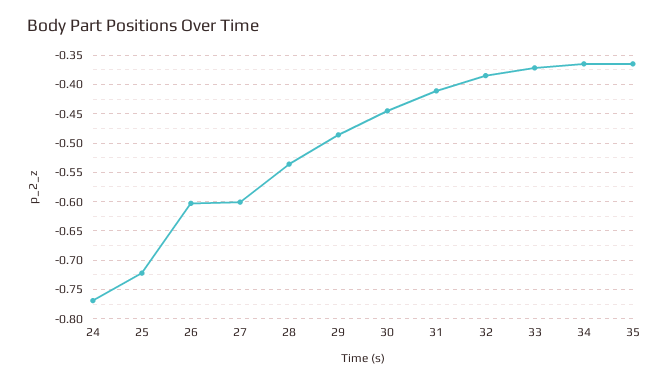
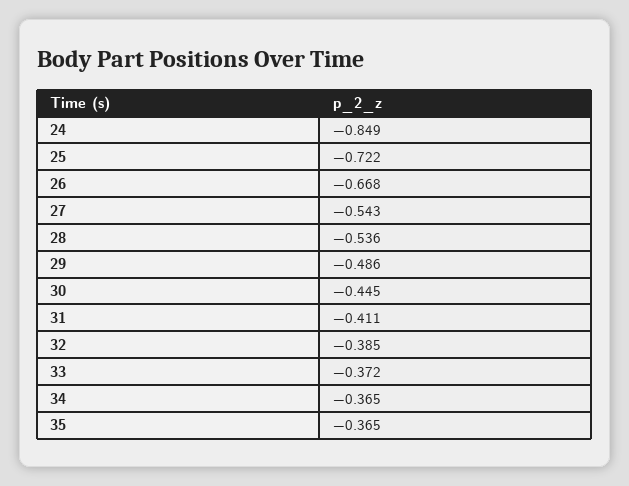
24: -0.775 -> -0.849
26: -0.6 -> -0.668
27: -0.6 -> -0.543

